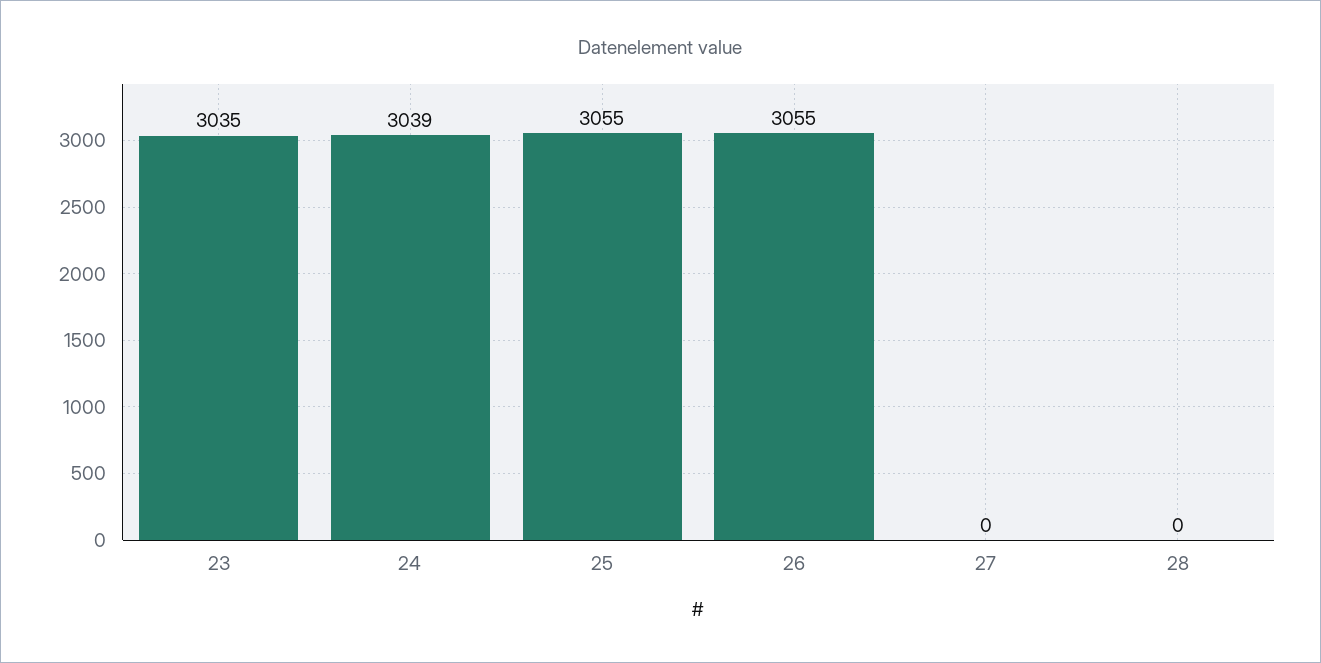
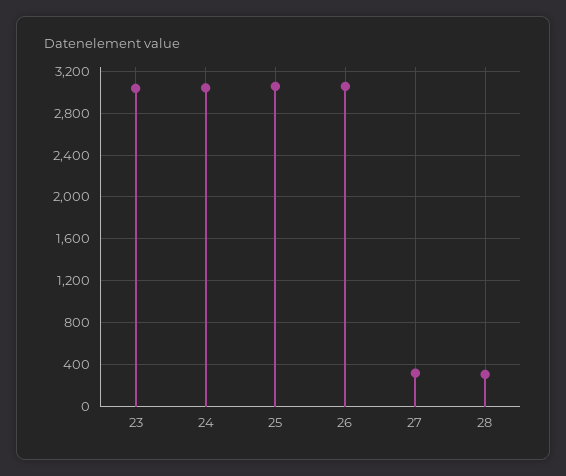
27: 0 -> 300
28: 0 -> 300

